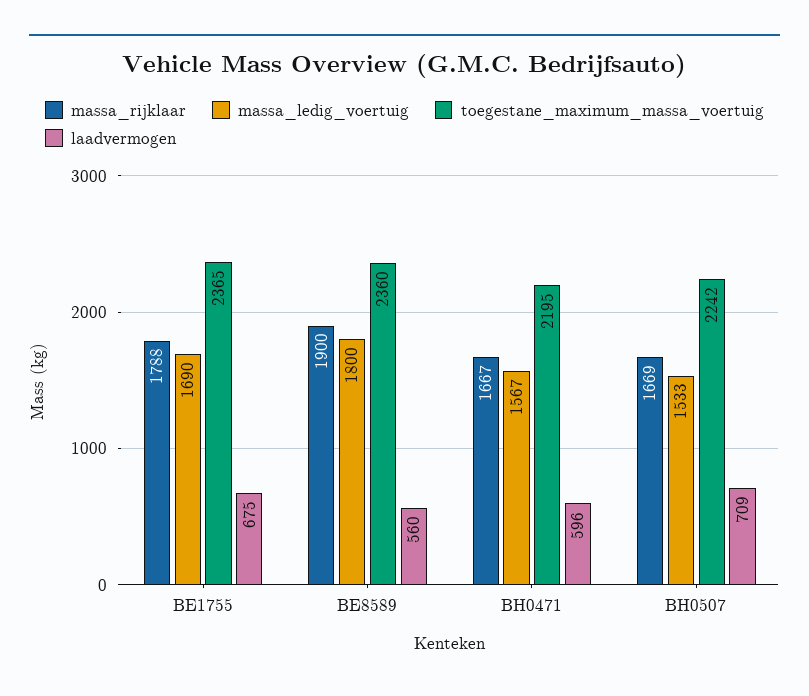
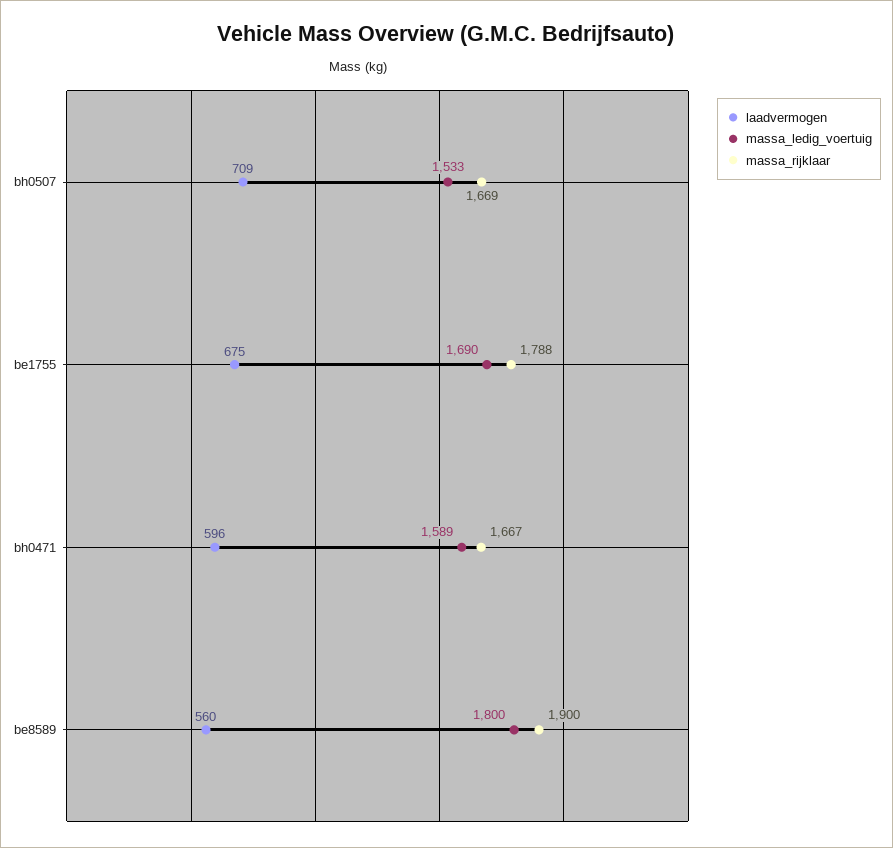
toegestane_maximum_massa_voertuig, BE1755: 2365 -> none
toegestane_maximum_massa_voertuig, BE8589: 2360 -> none
massa_ledig_voertuig, BH0471: 1567 -> 1589
toegestane_maximum_massa_voertuig, BH0471: 2195 -> none
toegestane_maximum_massa_voertuig, BH0507: 2242 -> none

